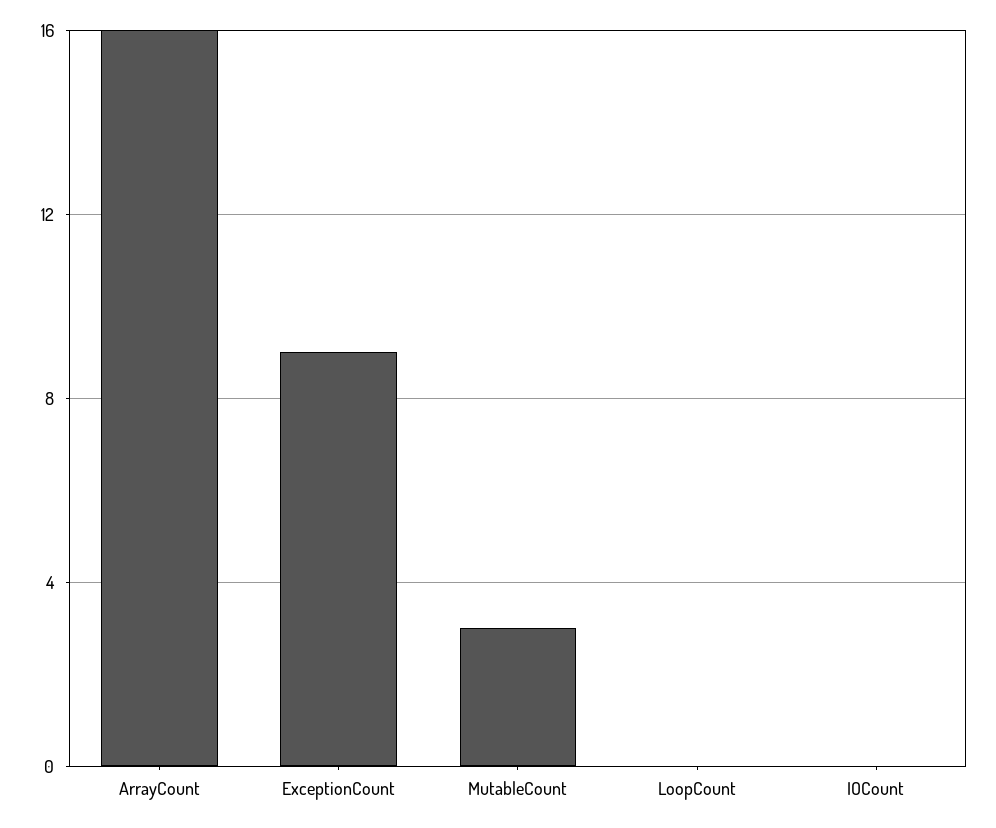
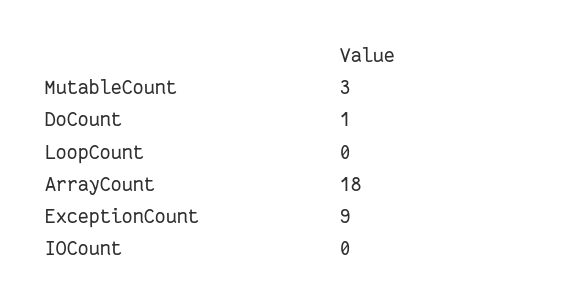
ArrayCount: 16 -> 18
DoCount: none -> 1

